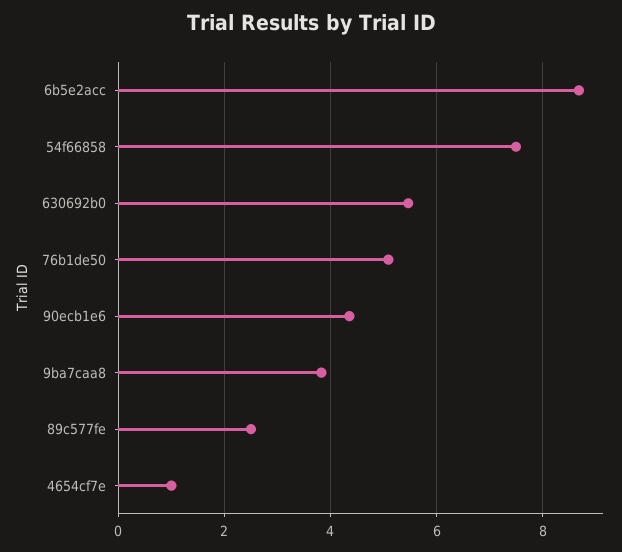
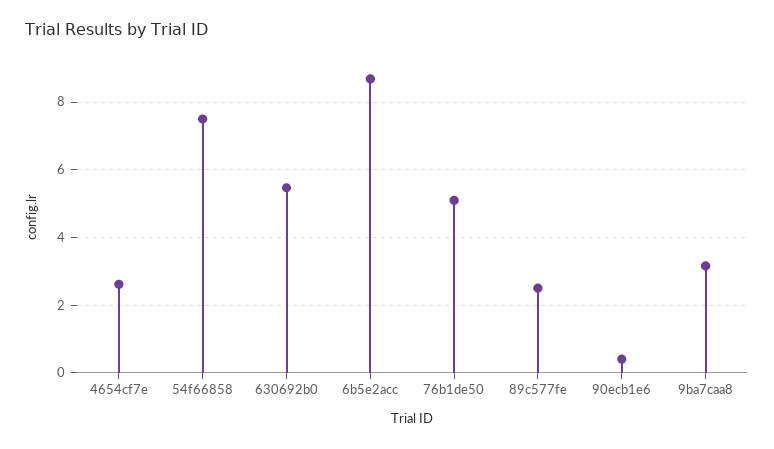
90ecb1e6: 4.4 -> 0.4
9ba7caa8: 3.8 -> 3.2
4654cf7e: 1 -> 2.6

